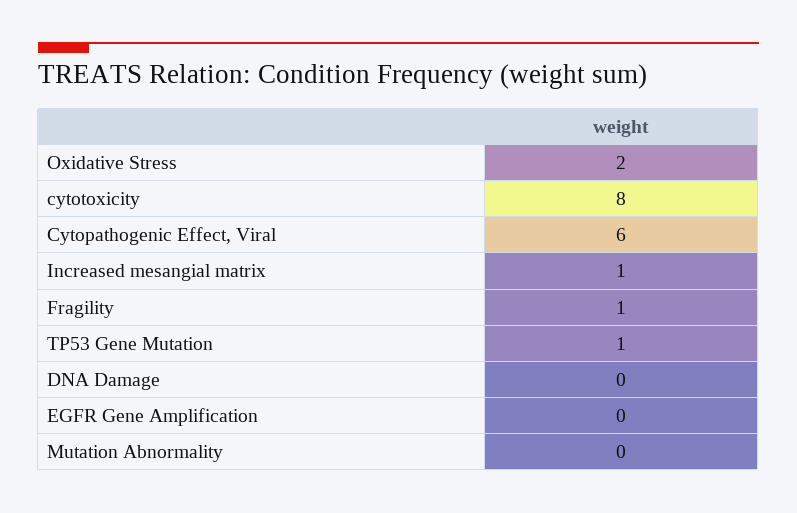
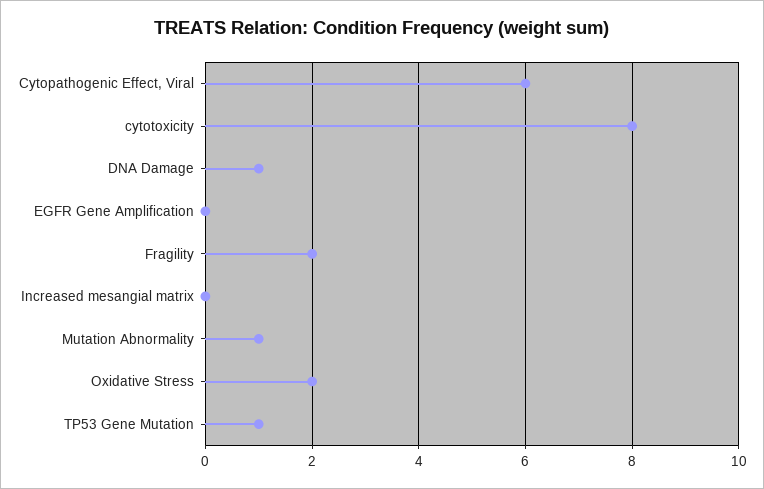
Increased mesangial matrix: 1 -> 0
Fragility: 1 -> 2
DNA Damage: 0 -> 1
Mutation Abnormality: 0 -> 1

